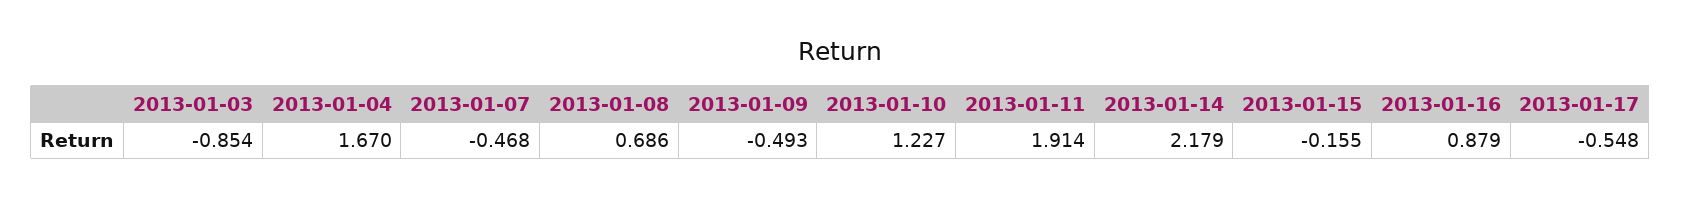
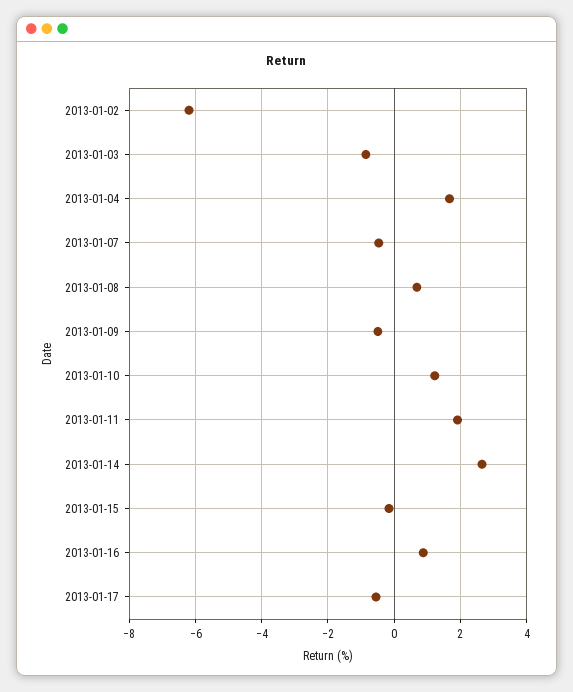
2013-01-14: 2.179 -> 2.6
2013-01-02: none -> -6.2

